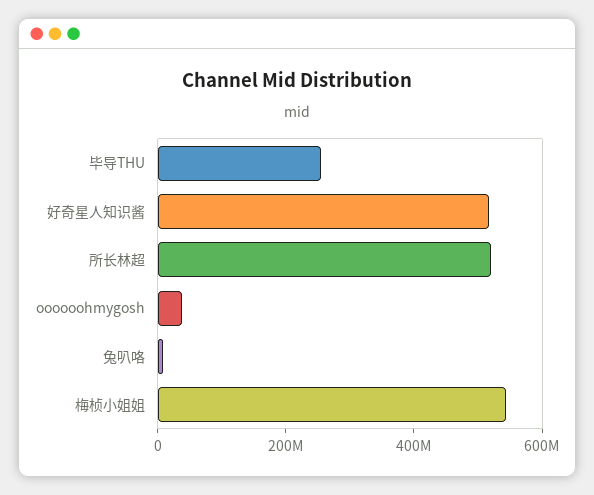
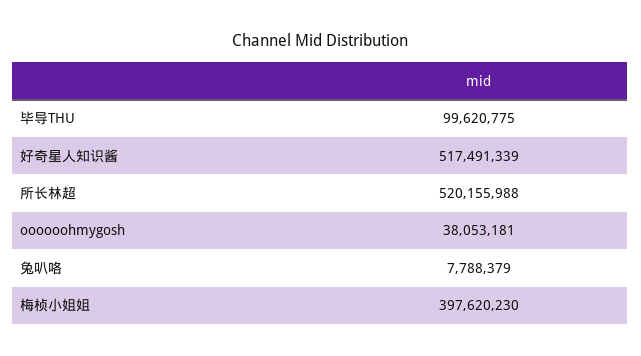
毕导THU: 250000000 -> 99620775
梅桢小姐姐: 550000000 -> 397620230

